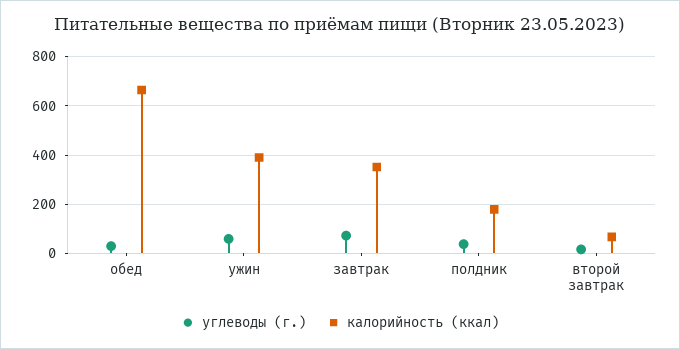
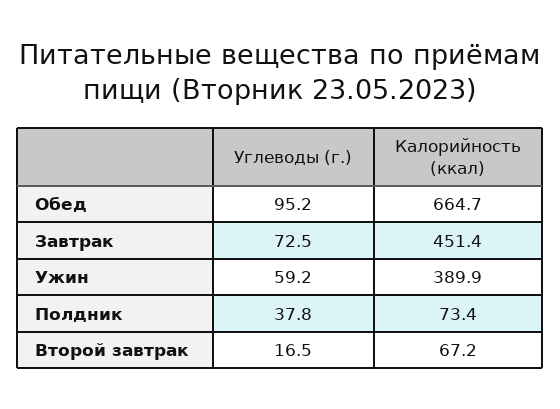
углеводы (г.), обед: 25 -> 95.2
калорийность (ккал), завтрак: 350 -> 451.4
калорийность (ккал), полдник: 175 -> 73.4

